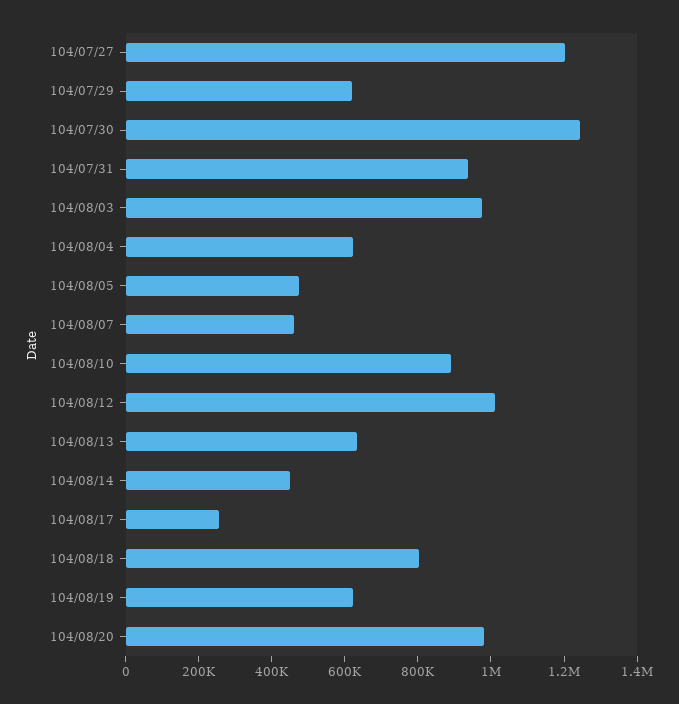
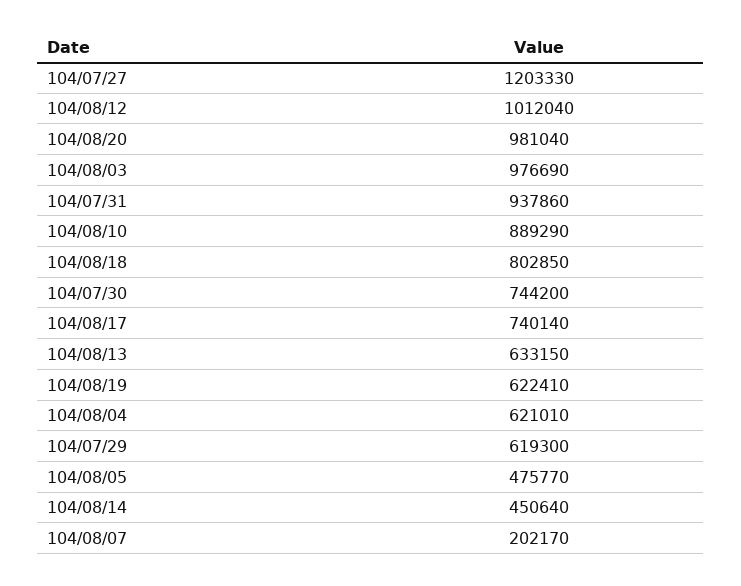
104/07/30: 1250000 -> 744200
104/08/07: 450000 -> 202170
104/08/17: 250000 -> 740140

